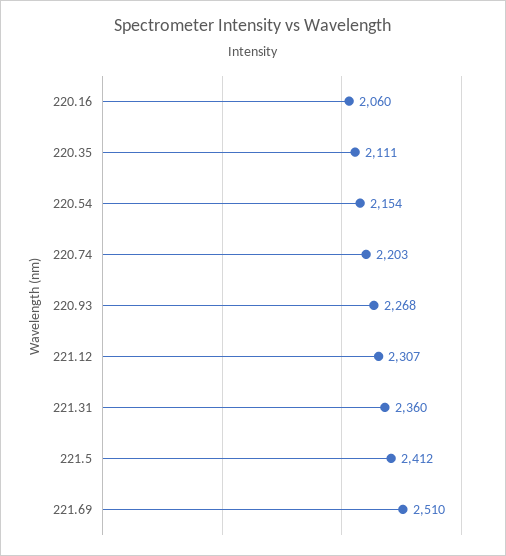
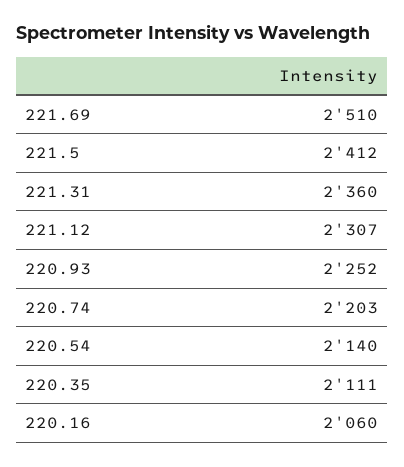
220.54: 2154 -> 2140
220.93: 2268 -> 2252

